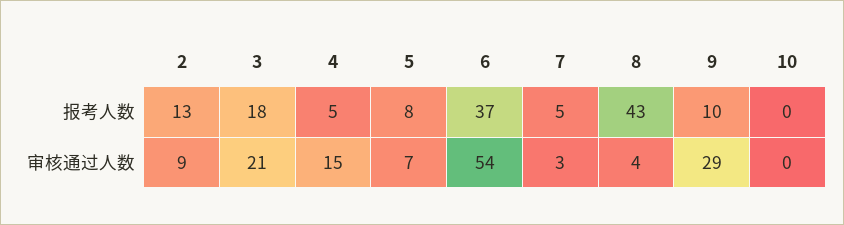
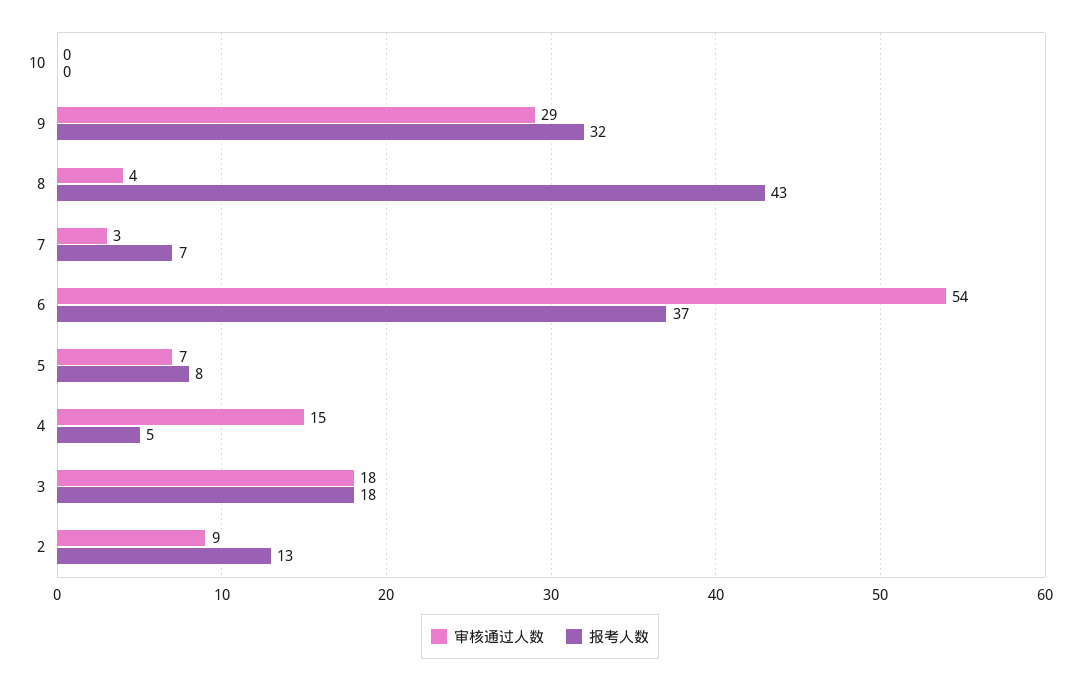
报考人数, 7: 5 -> 7
报考人数, 9: 10 -> 32
审核通过人数, 3: 21 -> 18

